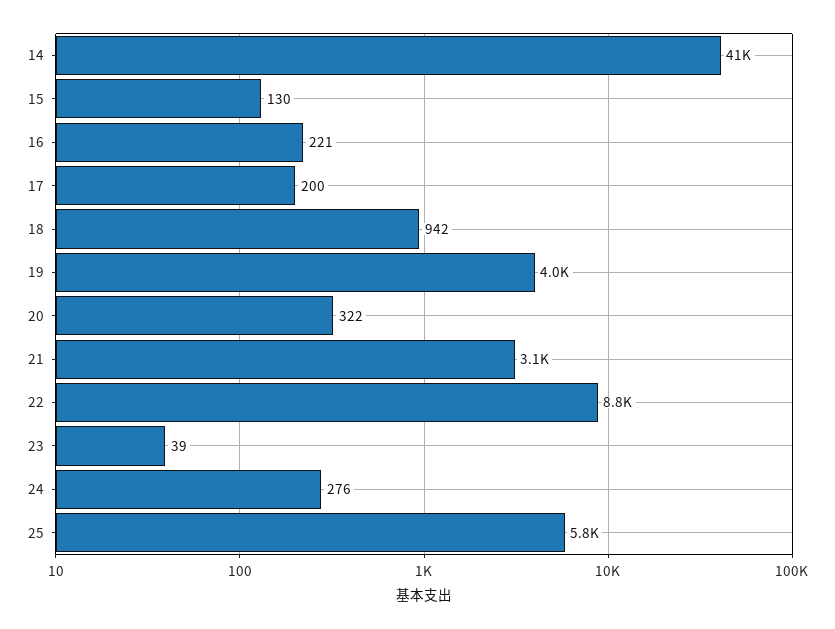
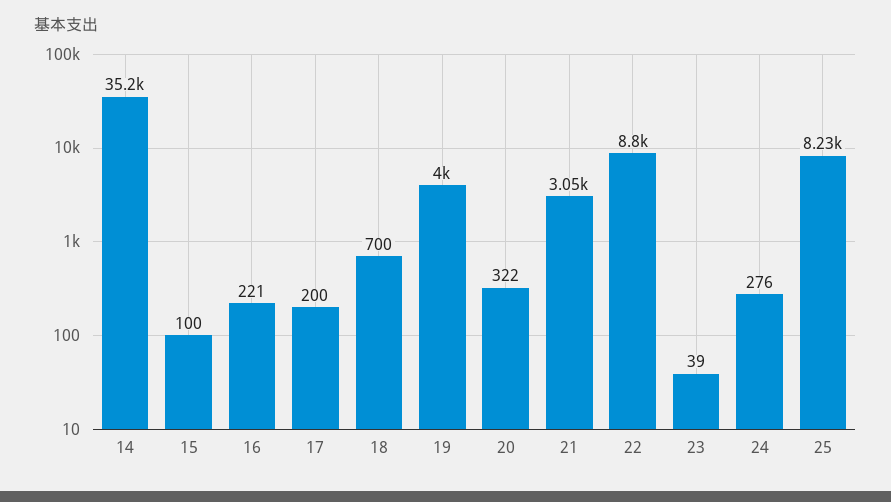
14: 41000 -> 35200
15: 130 -> 100
18: 942 -> 700
25: 5800 -> 8230

